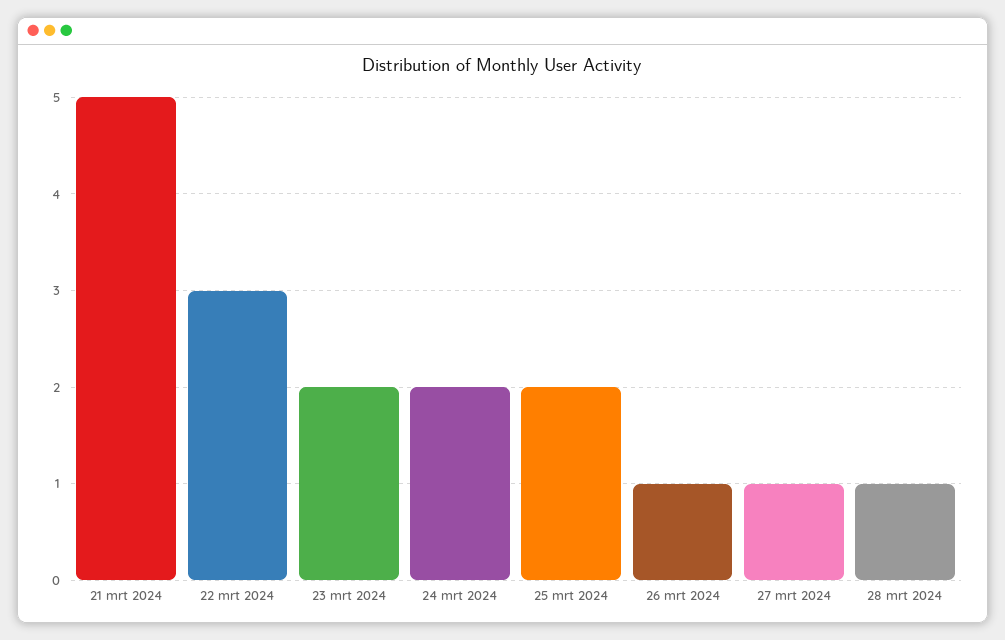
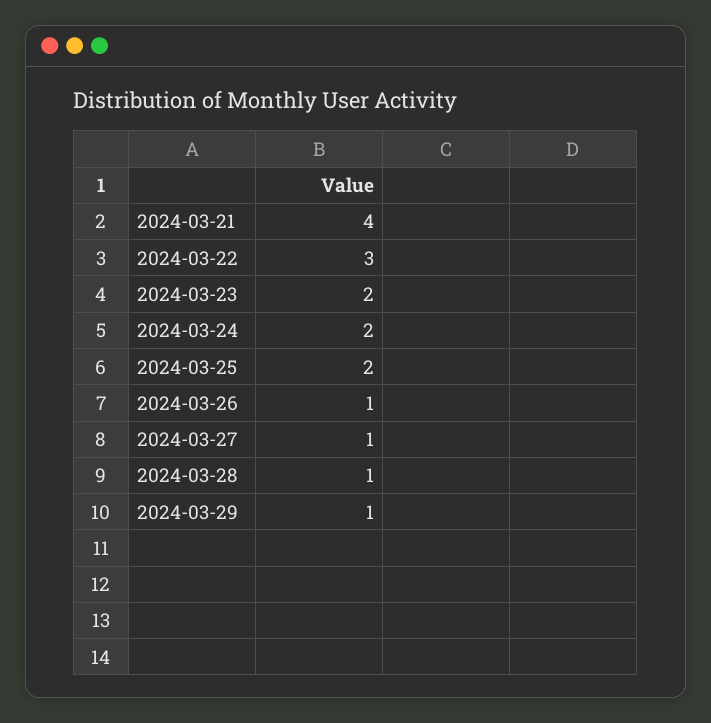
21 mrt 2024: 5 -> 4
2024-03-29: none -> 1

